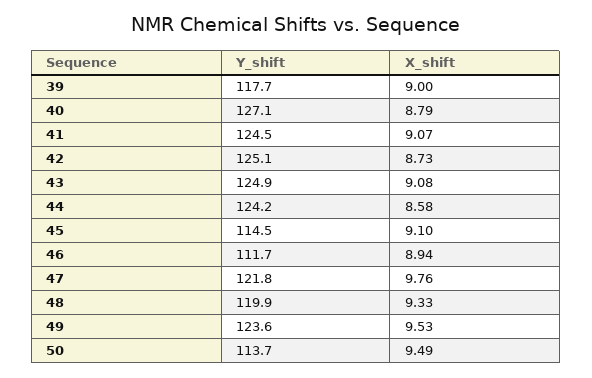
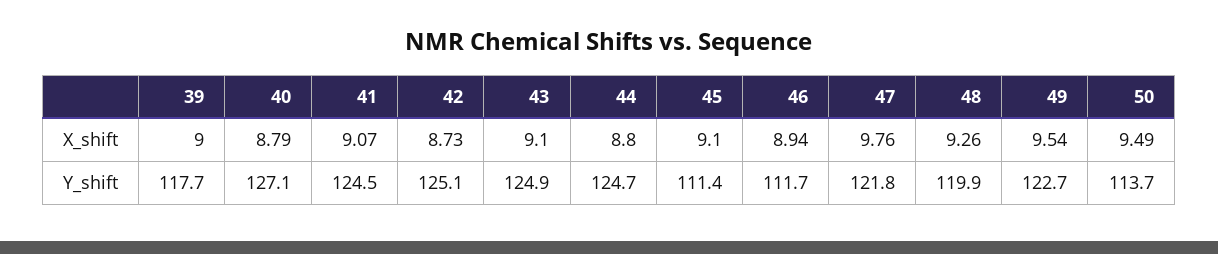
X_shift, 43: 9.08 -> 9.1
Y_shift, 44: 124.2 -> 124.7
X_shift, 44: 8.58 -> 8.8
Y_shift, 45: 114.5 -> 111.4
X_shift, 48: 9.33 -> 9.26
Y_shift, 49: 123.6 -> 122.7
X_shift, 49: 9.53 -> 9.54

